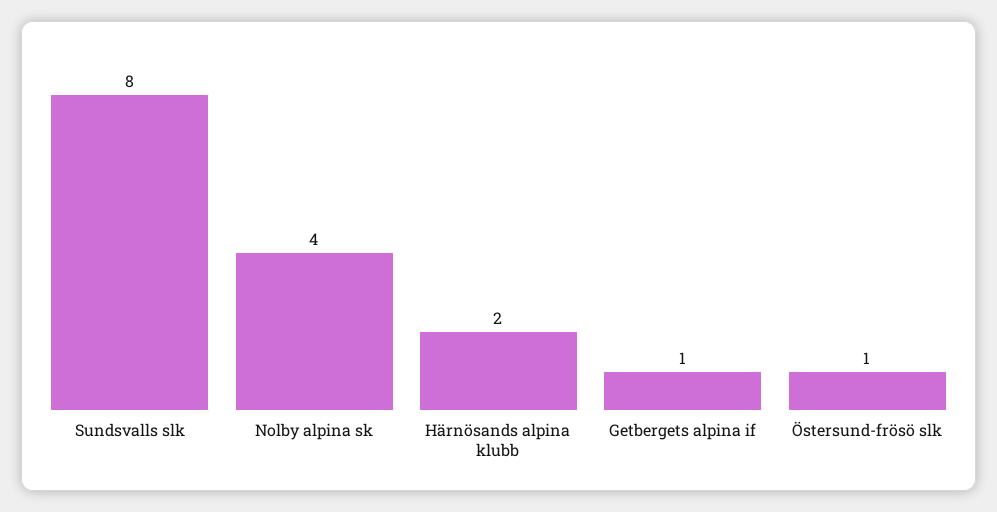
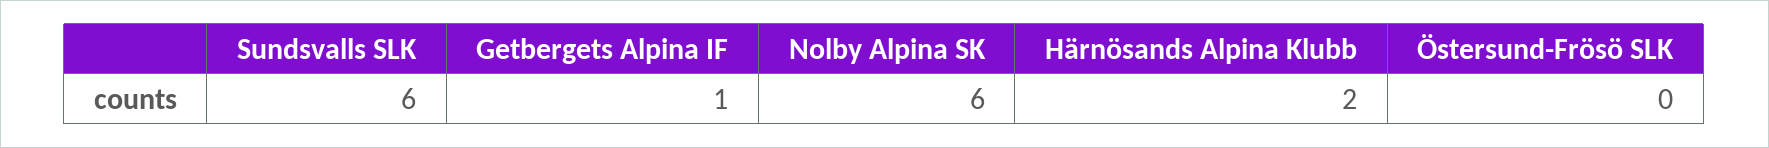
Sundsvalls slk: 8 -> 6
Nolby alpina sk: 4 -> 6
Östersund-frösö slk: 1 -> 0

